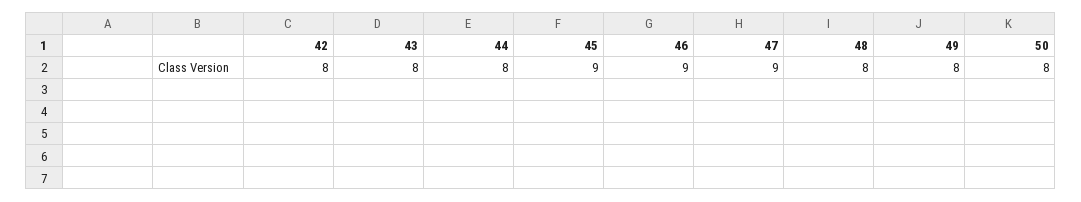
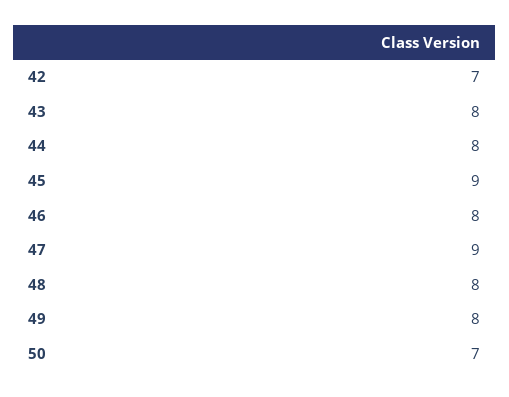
42: 8 -> 7
46: 9 -> 8
50: 8 -> 7

